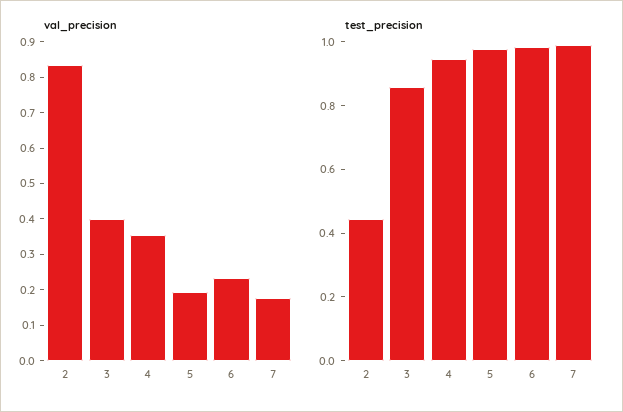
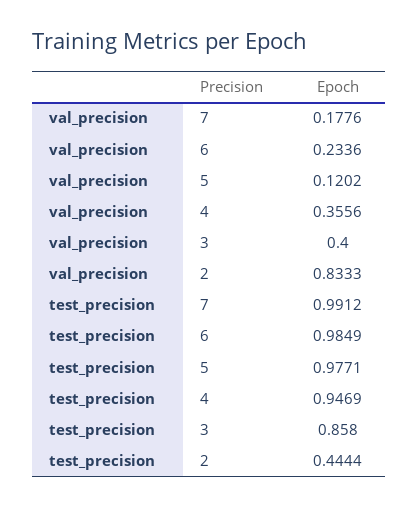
val_precision, 5: 0.2 -> 0.1202

